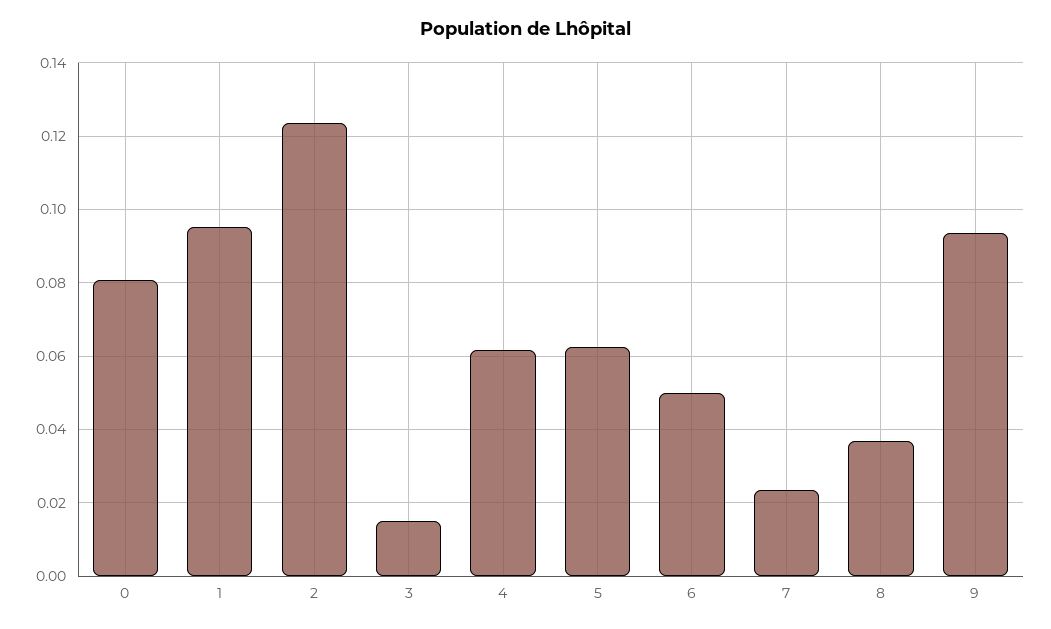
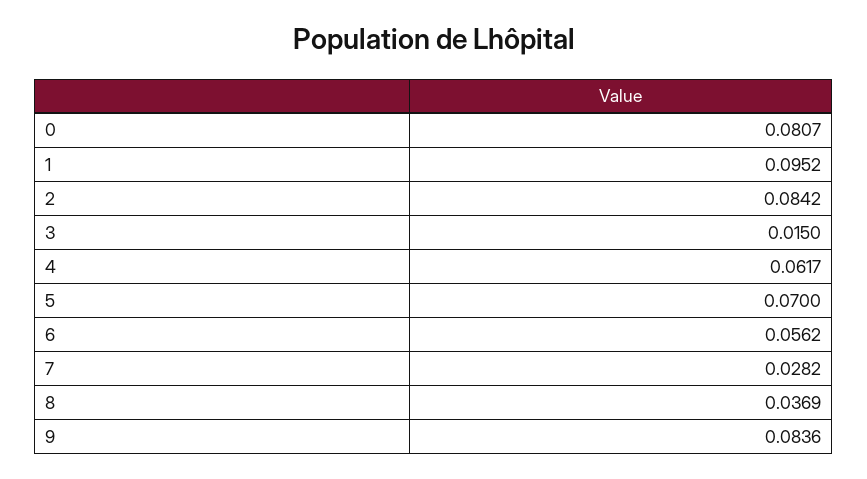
2: 0.124 -> 0.0842
5: 0.062 -> 0.07
6: 0.05 -> 0.0562
7: 0.024 -> 0.0282
9: 0.094 -> 0.0836

